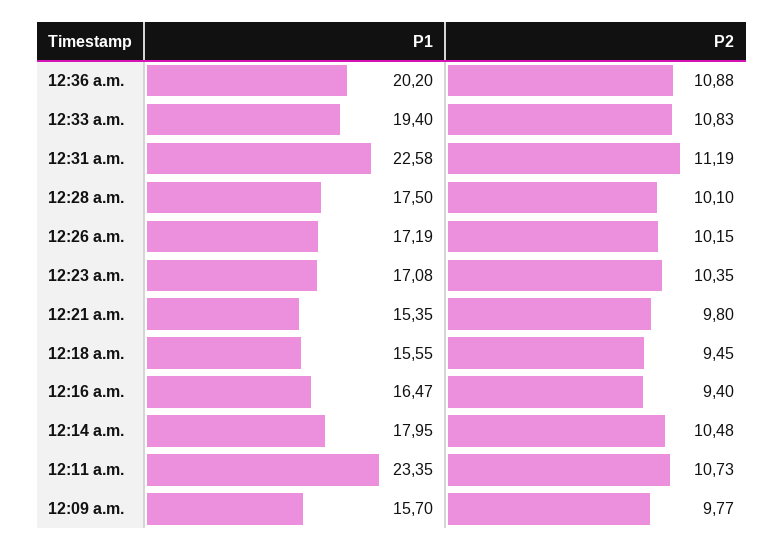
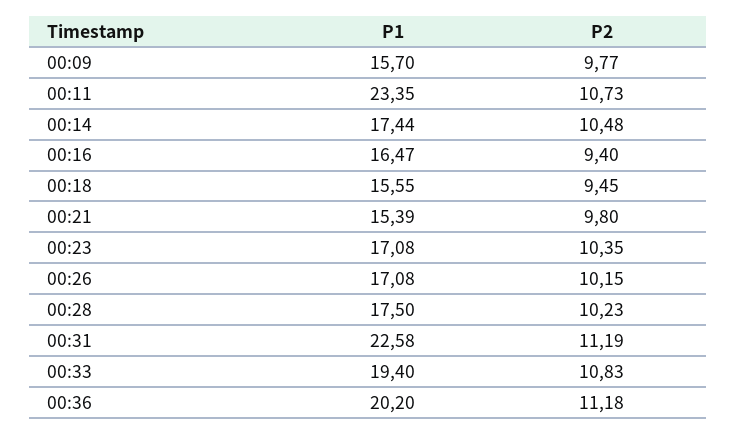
P2, 12:36 a.m.: 10.88 -> 11.18
P2, 12:28 a.m.: 10.1 -> 10.23
P1, 12:26 a.m.: 17.19 -> 17.08
P1, 12:21 a.m.: 15.35 -> 15.39
P1, 12:14 a.m.: 17.95 -> 17.44

